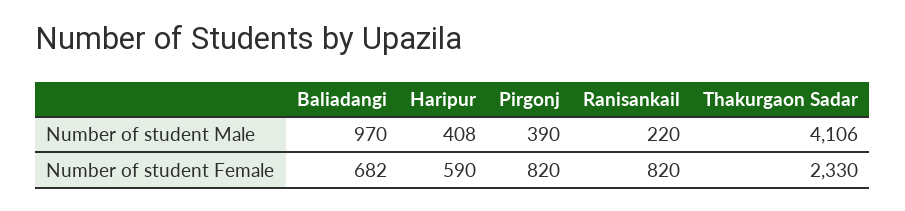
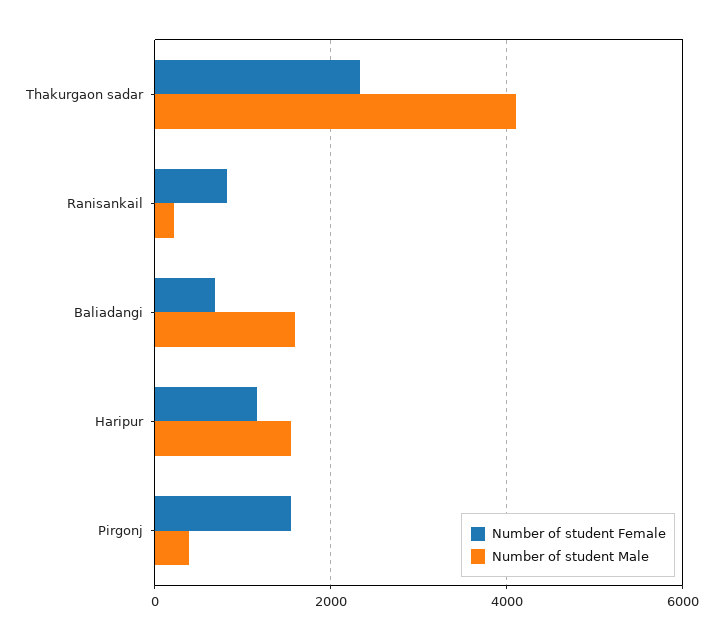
Number of student Male, Baliadangi: 970 -> 1600
Number of student Male, Haripur: 408 -> 1600
Number of student Female, Haripur: 590 -> 1200
Number of student Female, Pirgonj: 820 -> 1600

